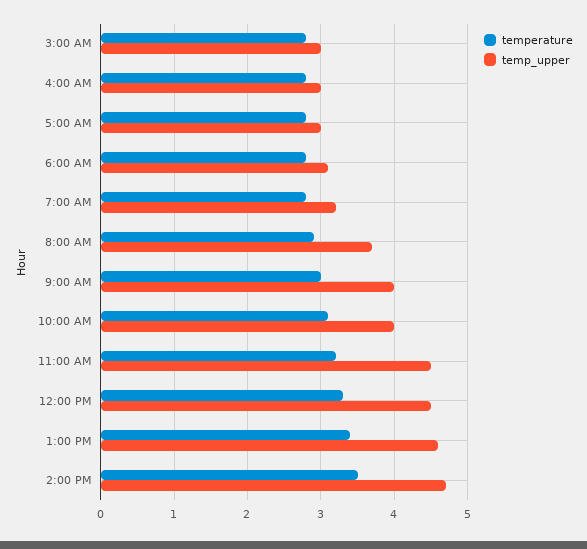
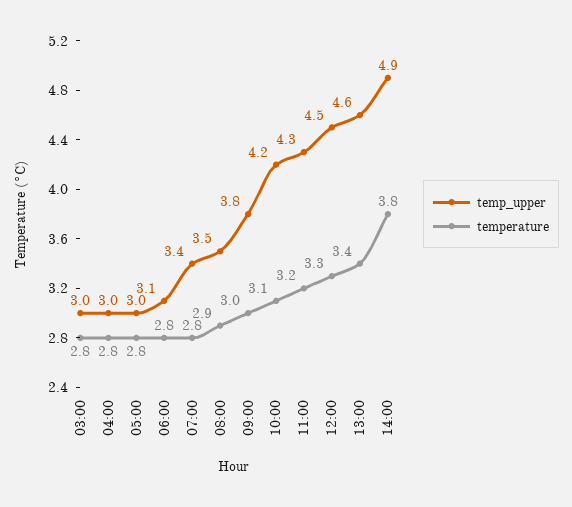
temp_upper, 7:00 AM: 3.2 -> 3.4
temp_upper, 8:00 AM: 3.7 -> 3.5
temp_upper, 9:00 AM: 4 -> 3.8
temp_upper, 10:00 AM: 4 -> 4.2
temp_upper, 11:00 AM: 4.5 -> 4.3
temperature, 2:00 PM: 3.5 -> 3.8
temp_upper, 2:00 PM: 4.7 -> 4.9

